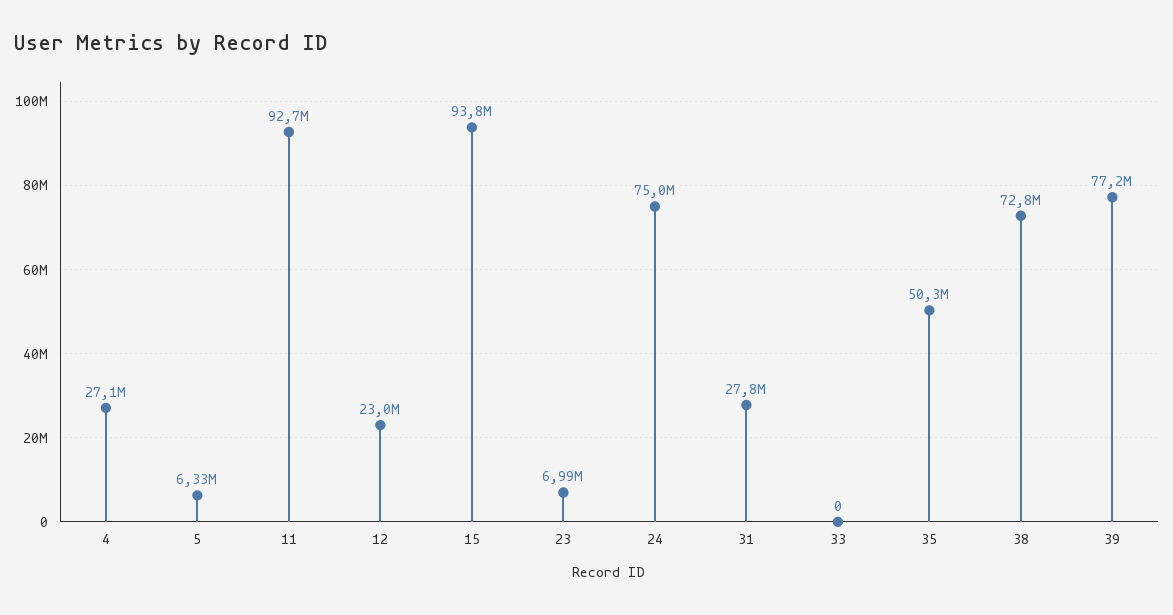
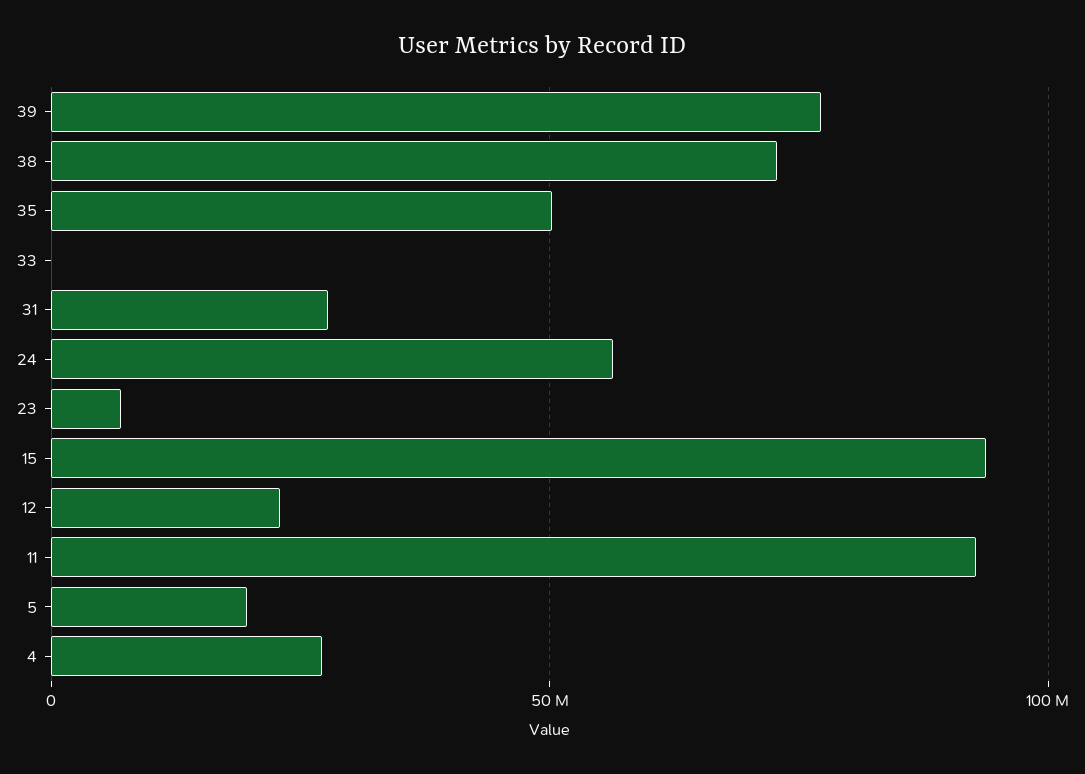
5: 6330000 -> 20000000
24: 75000000 -> 55000000

